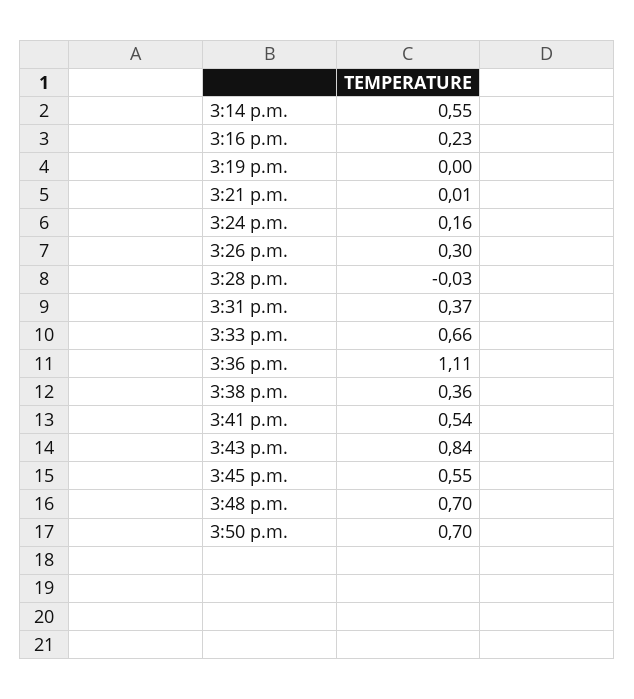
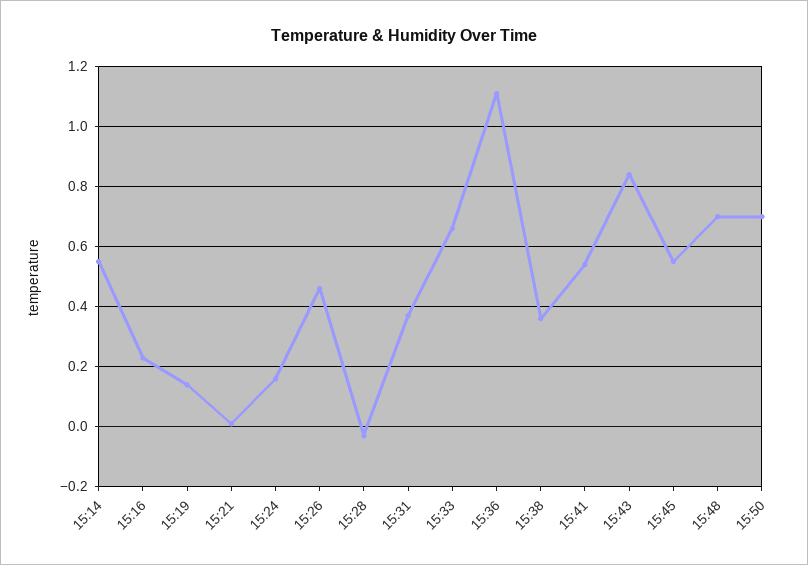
3:19 p.m.: 0 -> 0.15
3:26 p.m.: 0.3 -> 0.45

